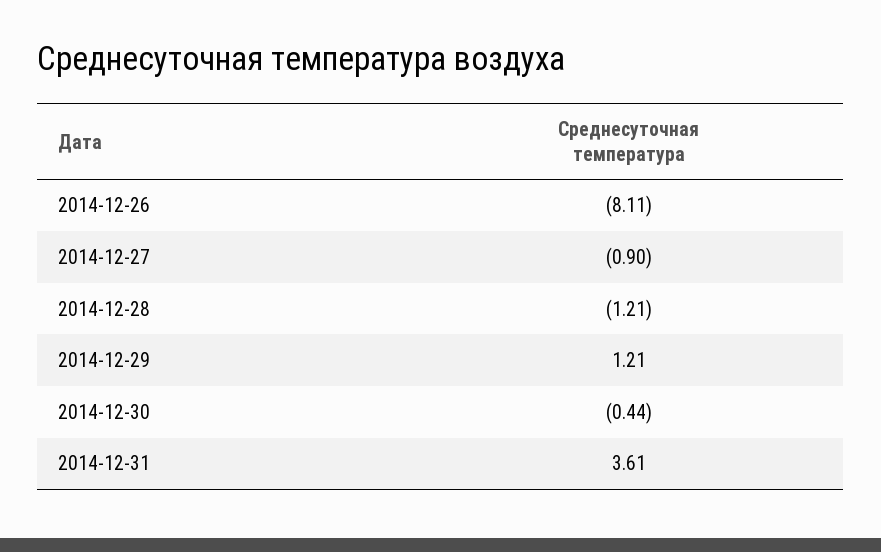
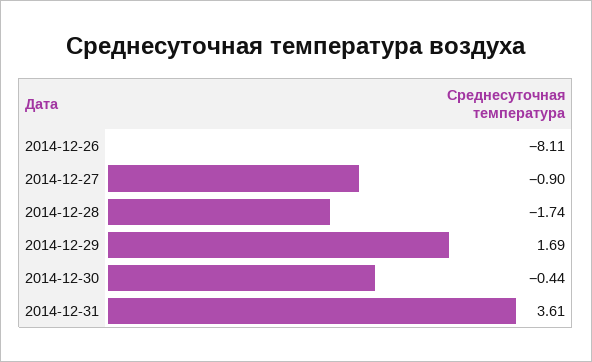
2014-12-28: -1.21 -> -1.74
2014-12-29: 1.21 -> 1.69

